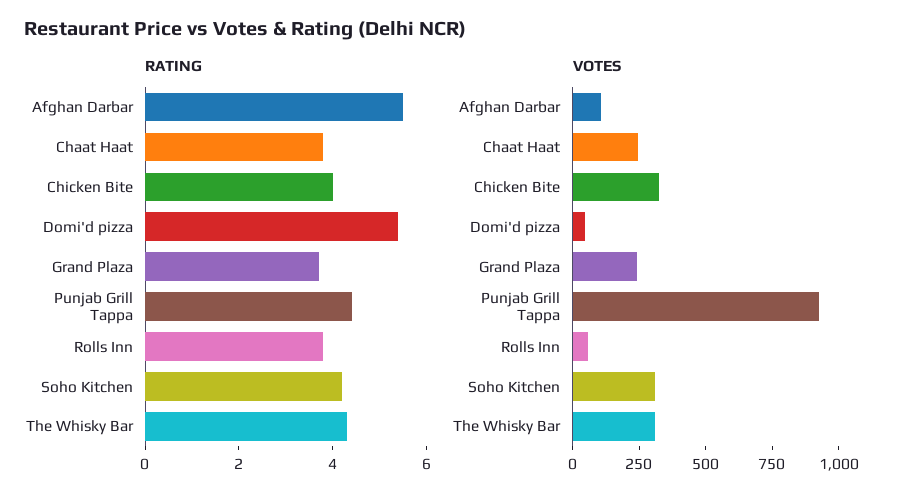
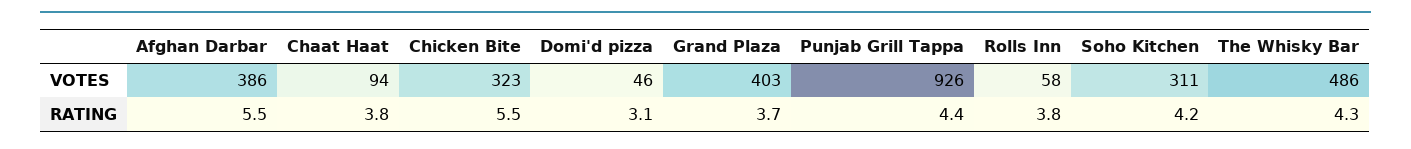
RATING, Chicken Bite: 4 -> 5.5
RATING, Domi'd pizza: 5.5 -> 3.1
VOTES, Afghan Darbar: 100 -> 386
VOTES, Chaat Haat: 250 -> 94
VOTES, Grand Plaza: 250 -> 403
VOTES, The Whisky Bar: 300 -> 486

